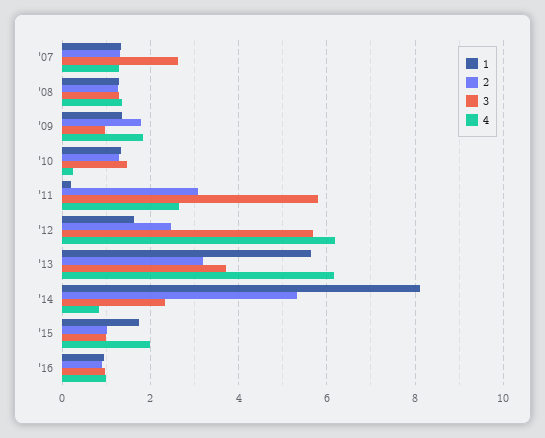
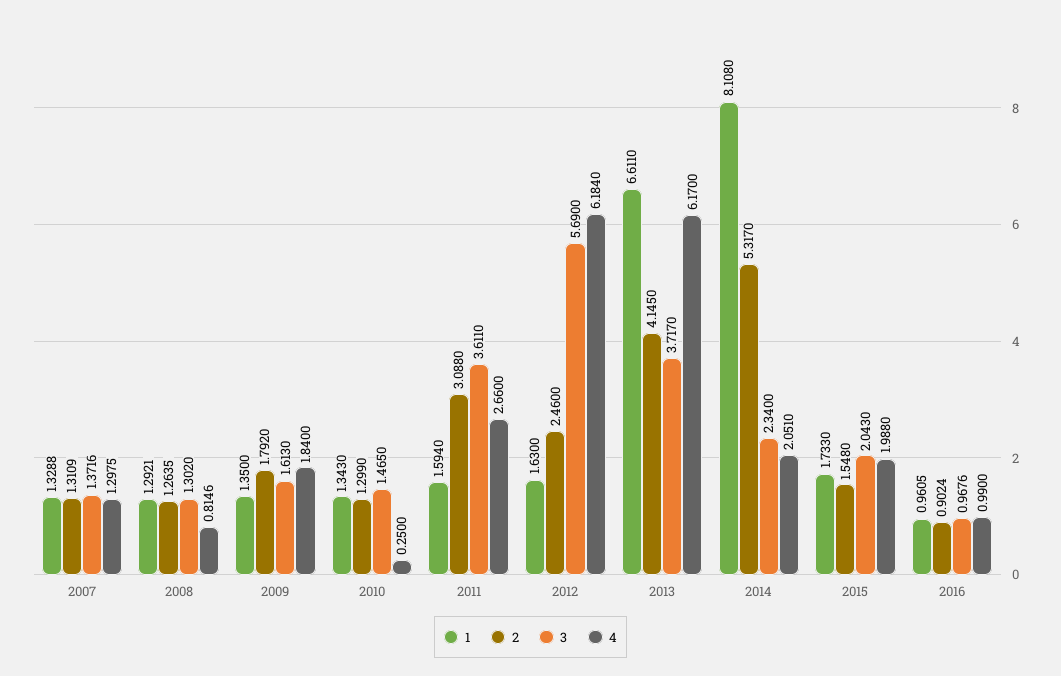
3, '07: 2.6 -> 1.3716
4, '08: 1.4 -> 0.8146
3, '09: 1 -> 1.613
1, '11: 0.2 -> 1.594
3, '11: 5.8 -> 3.611
1, '13: 5.6 -> 6.611
2, '13: 3.2 -> 4.145
4, '14: 0.8 -> 2.051
2, '15: 1 -> 1.548
3, '15: 1 -> 2.043

